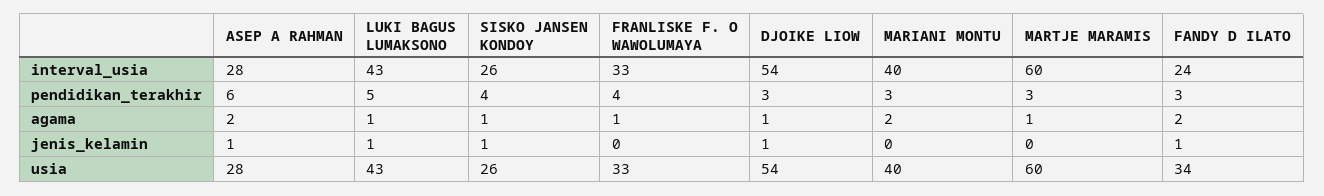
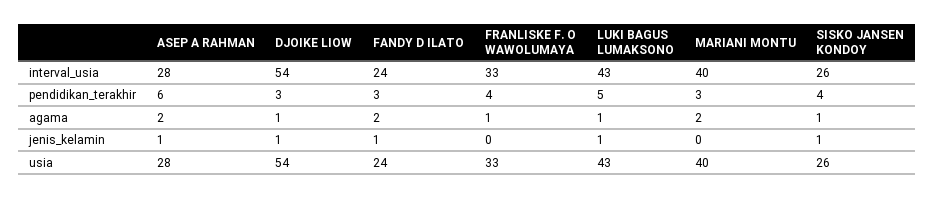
MARTJE MARAMIS, interval_usia: 60 -> none
MARTJE MARAMIS, pendidikan_terakhir: 3 -> none
MARTJE MARAMIS, agama: 1 -> none
MARTJE MARAMIS, jenis_kelamin: 0 -> none
MARTJE MARAMIS, usia: 60 -> none
FANDY D ILATO, usia: 34 -> 24

